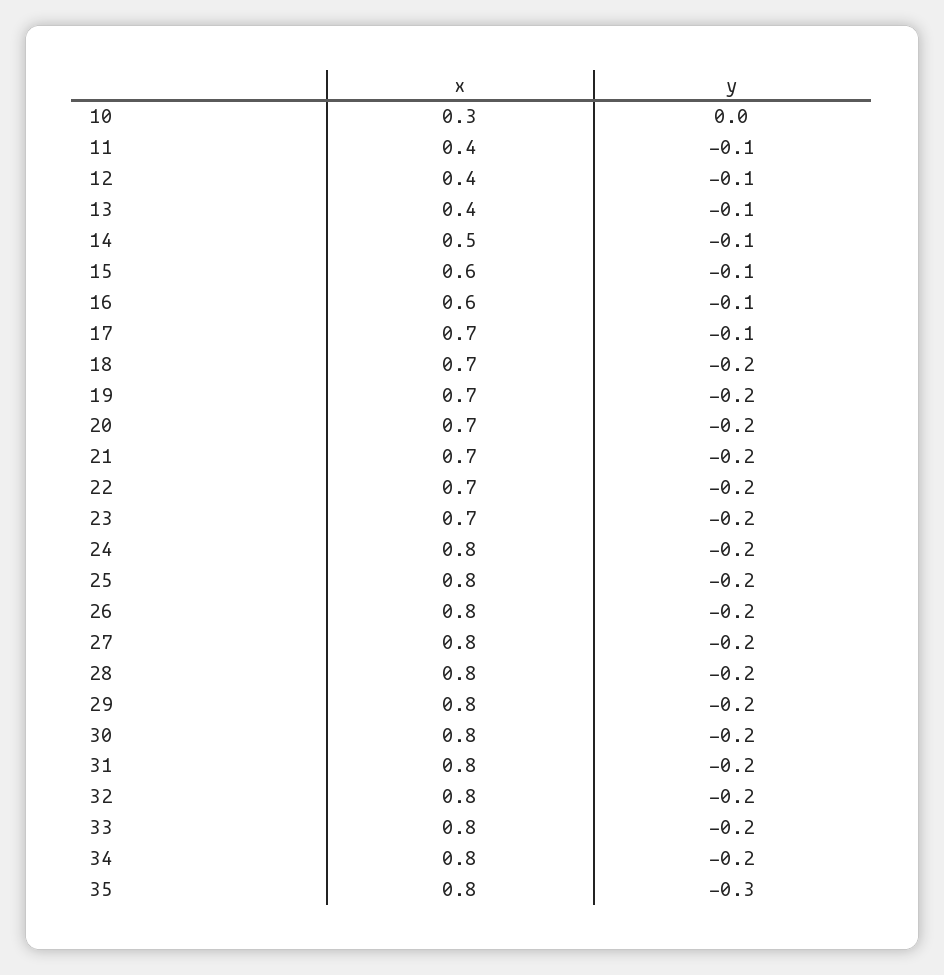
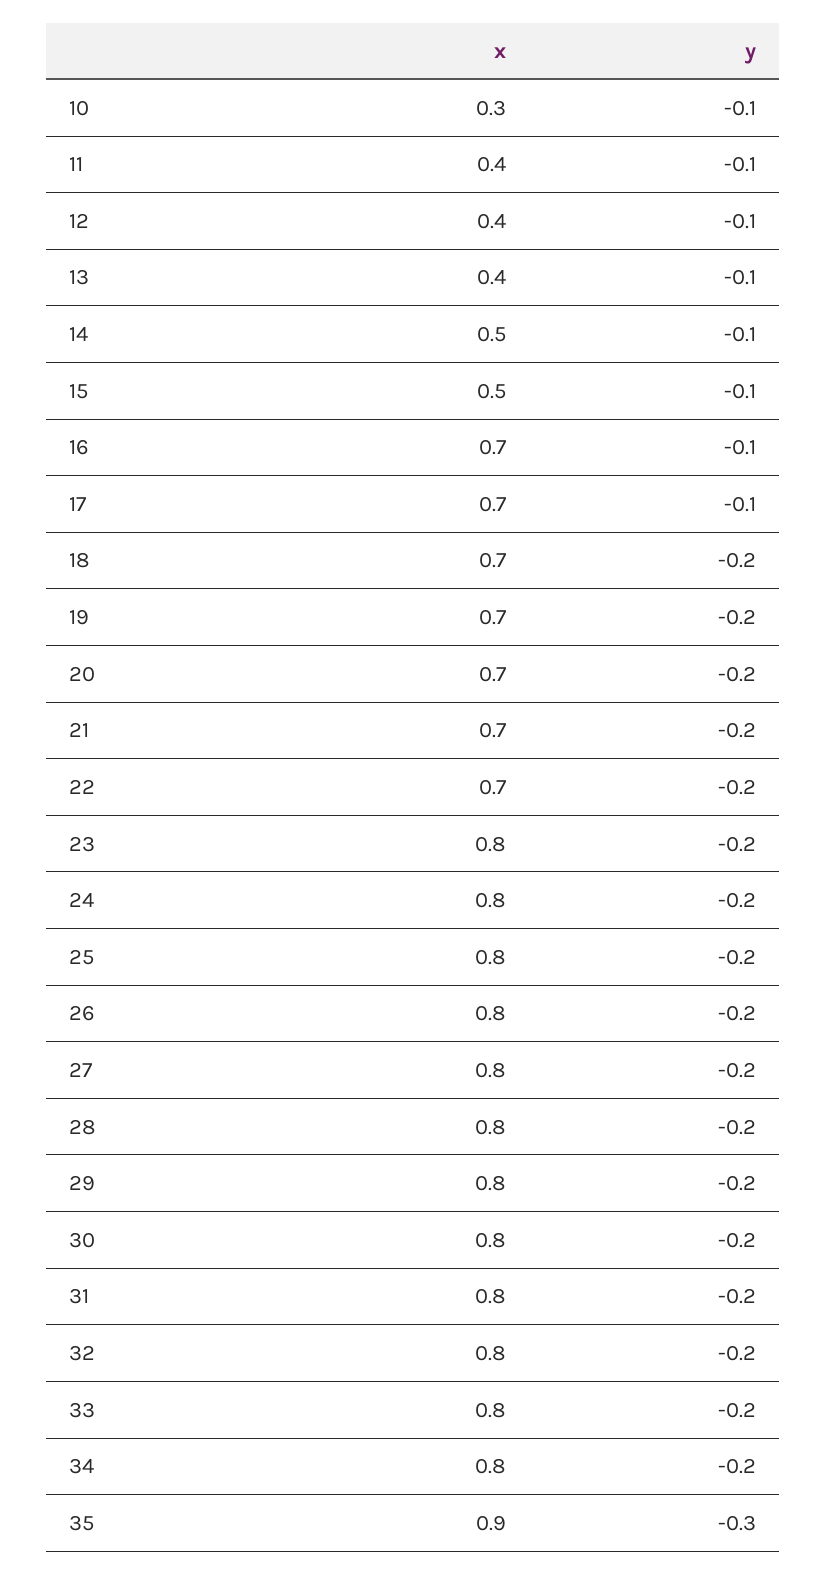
y, 10: 0 -> -0.1
x, 15: 0.6 -> 0.5
x, 16: 0.6 -> 0.7
x, 23: 0.7 -> 0.8
x, 35: 0.8 -> 0.9

